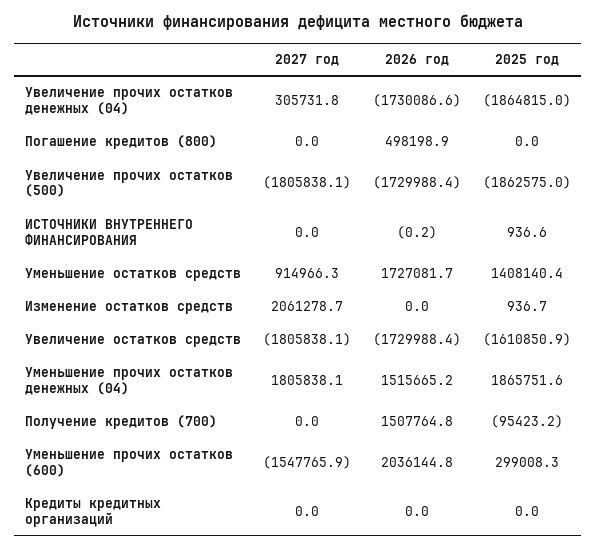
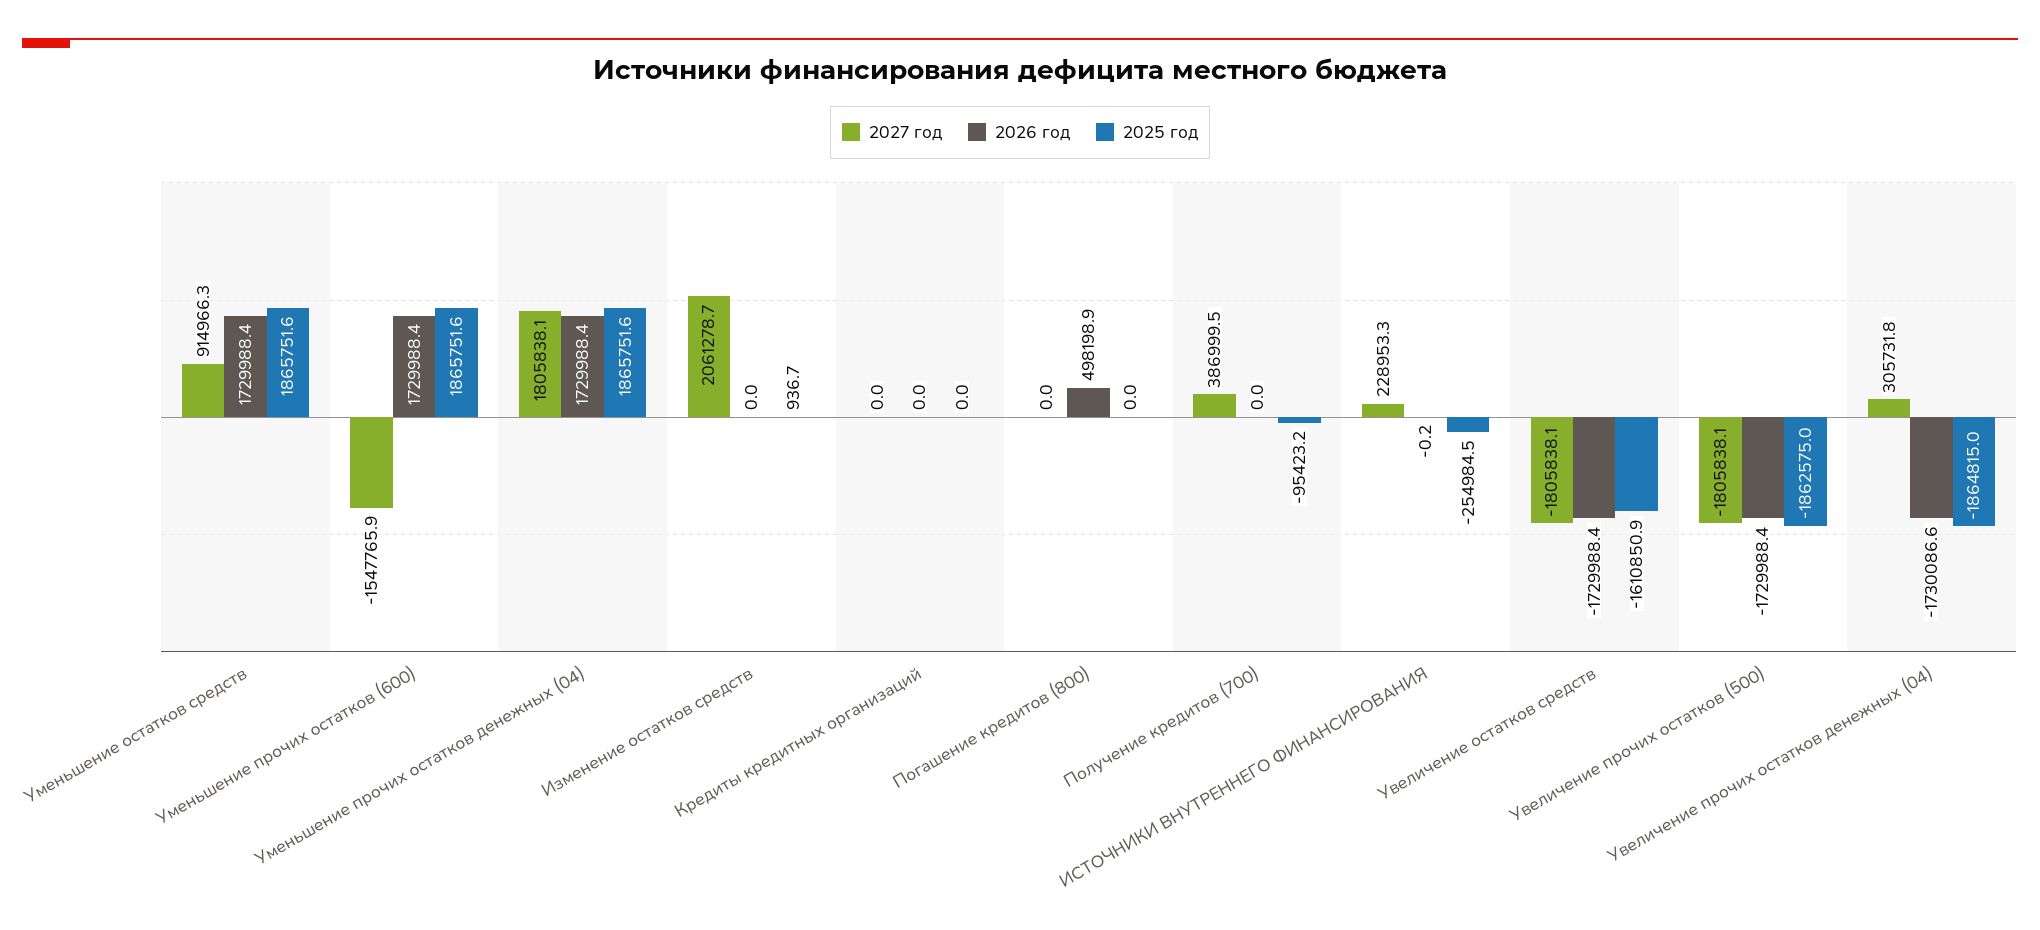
2027 год, ИСТОЧНИКИ ВНУТРЕННЕГО ФИНАНСИРОВАНИЯ: 0 -> 228953.3
2025 год, ИСТОЧНИКИ ВНУТРЕННЕГО ФИНАНСИРОВАНИЯ: 936.6 -> -254984.5
2026 год, Уменьшение остатков средств: 1727081.7 -> 1729988.4
2025 год, Уменьшение остатков средств: 1408140.4 -> 1865751.6
2026 год, Уменьшение прочих остатков денежных (04): 1515665.2 -> 1729988.4
2027 год, Получение кредитов (700): 0 -> 386999.5
2026 год, Получение кредитов (700): 1507764.8 -> 0
2026 год, Уменьшение прочих остатков (600): 2036144.8 -> 1729988.4
2025 год, Уменьшение прочих остатков (600): 299008.3 -> 1865751.6

